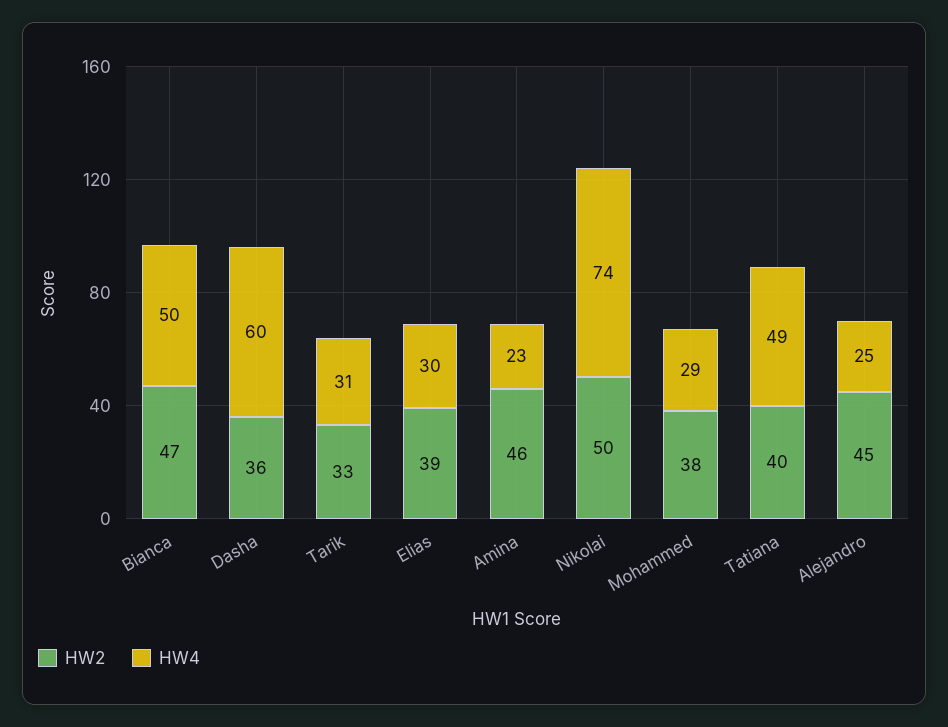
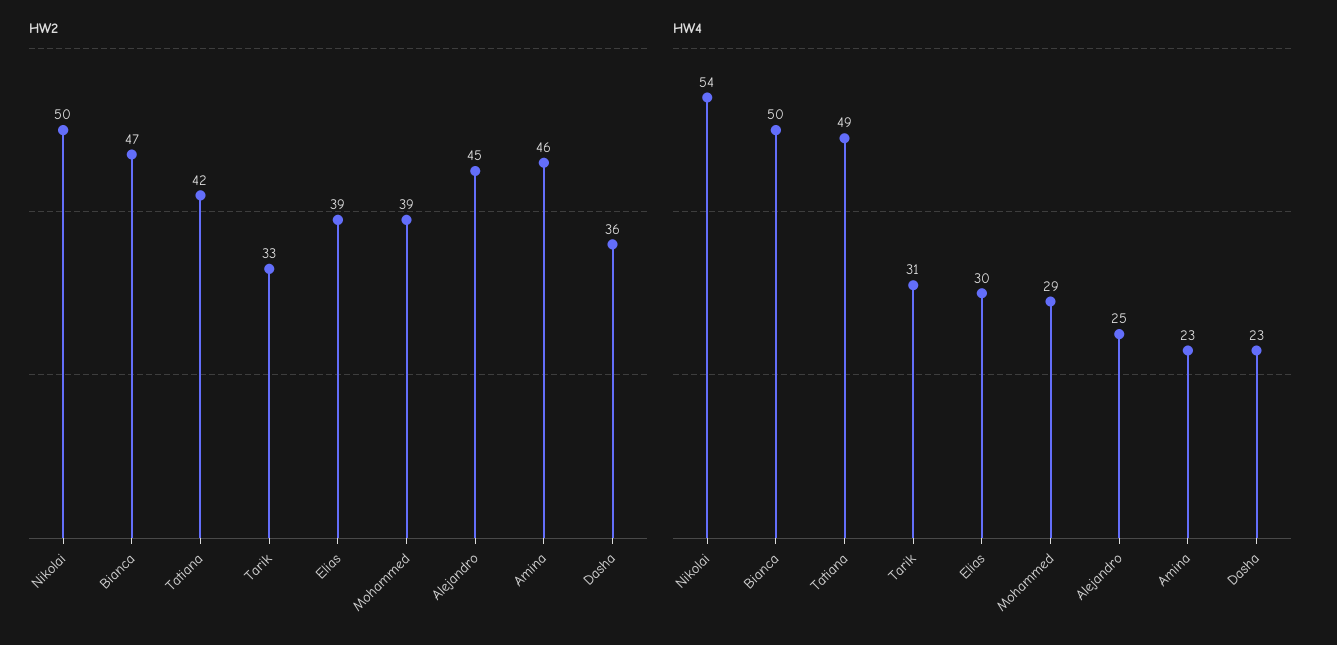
HW4, Dasha: 60 -> 23
HW4, Nikolai: 74 -> 54
HW2, Mohammed: 38 -> 39
HW2, Tatiana: 40 -> 42

